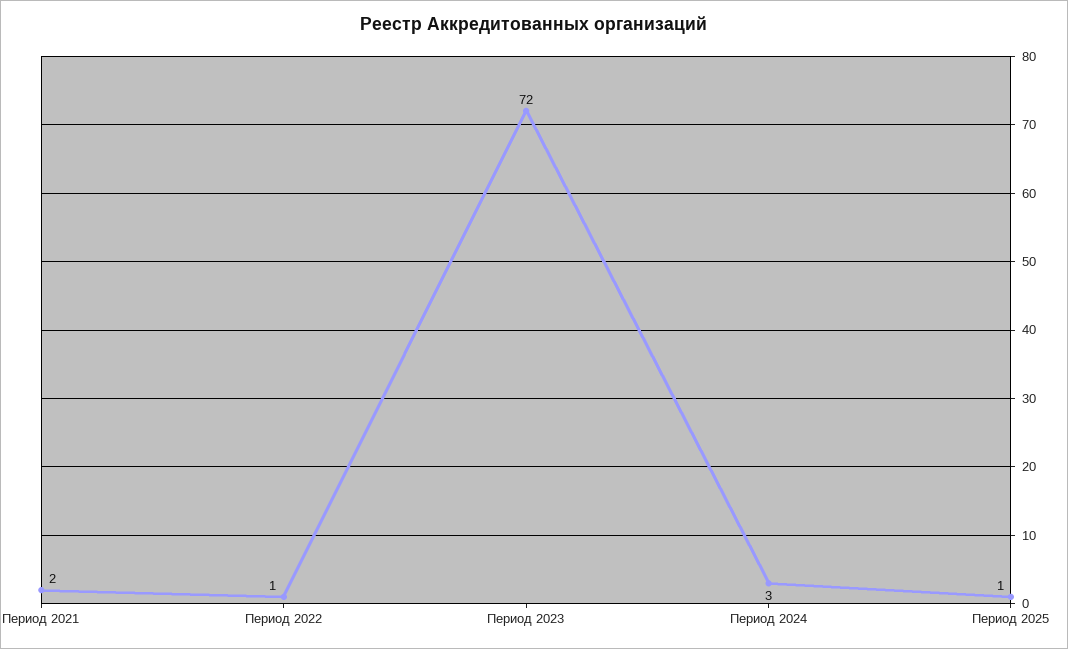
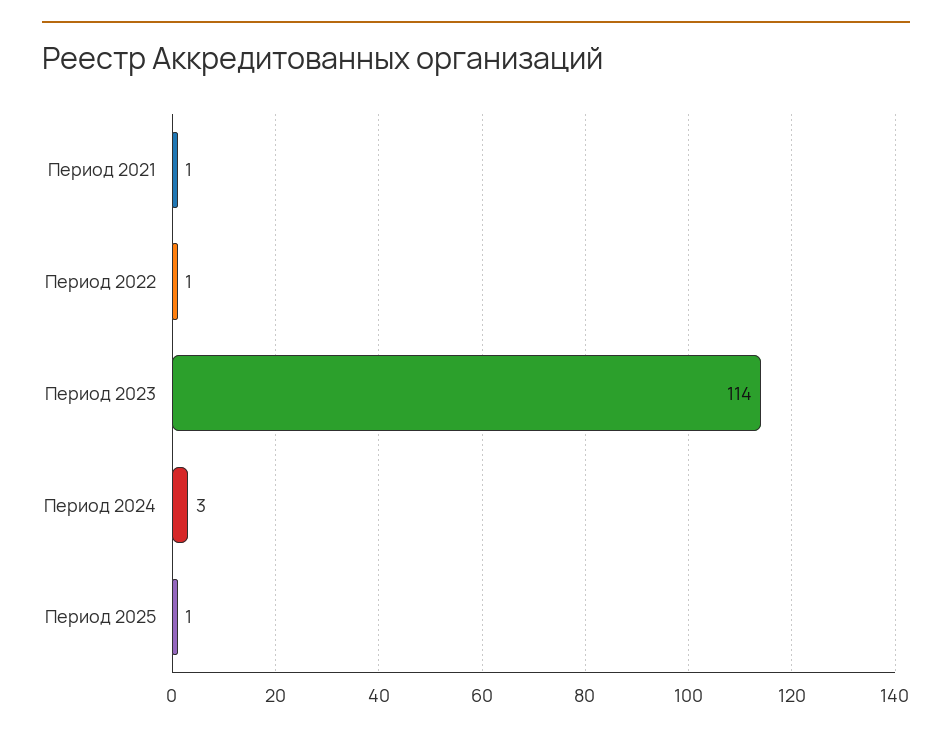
Период 2021: 2 -> 1
Период 2023: 72 -> 114

